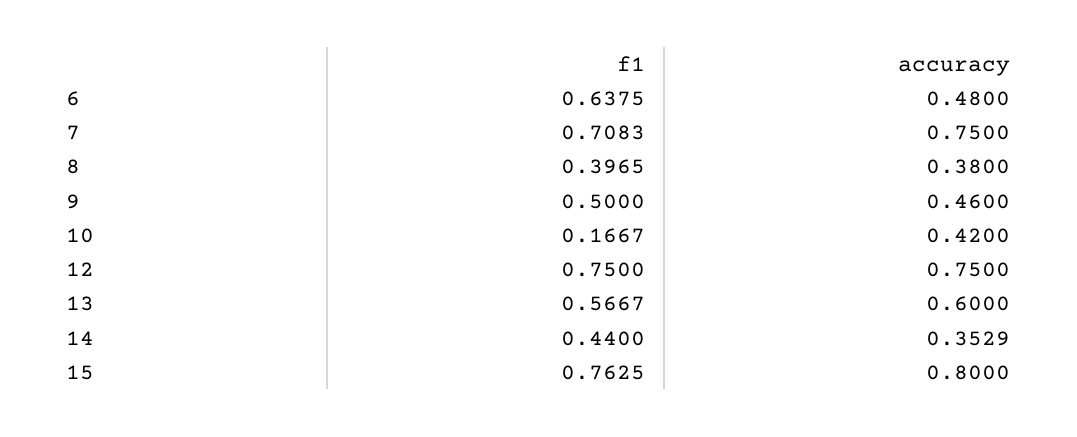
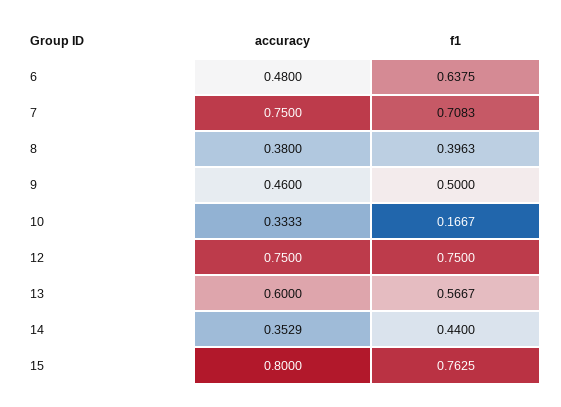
f1, 8: 0.3965 -> 0.3963
accuracy, 10: 0.42 -> 0.3333

